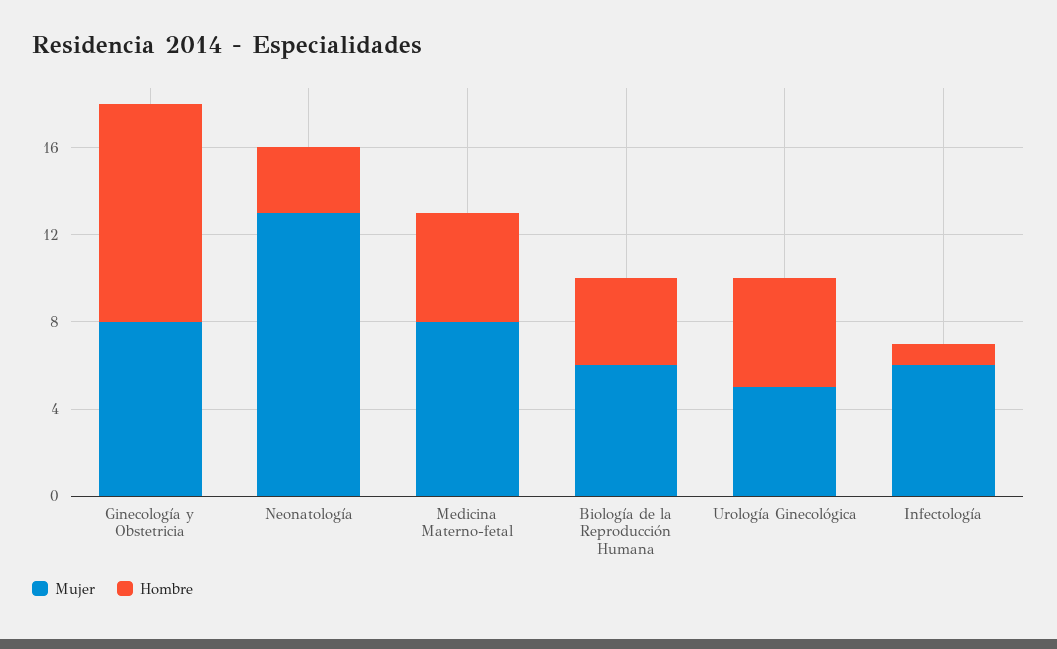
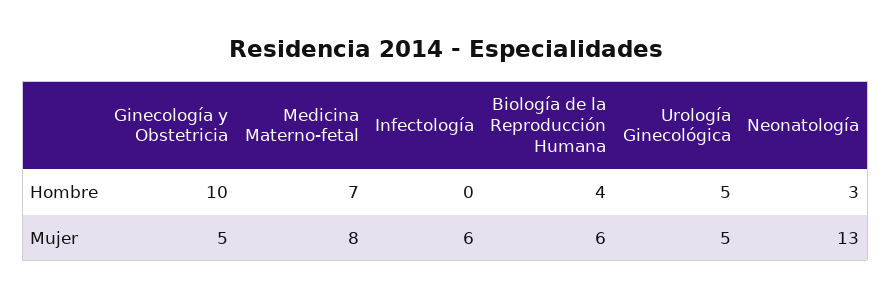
Mujer, Ginecología y Obstetricia: 8 -> 5
Hombre, Medicina Materno-fetal: 5 -> 7
Hombre, Infectología: 1 -> 0

